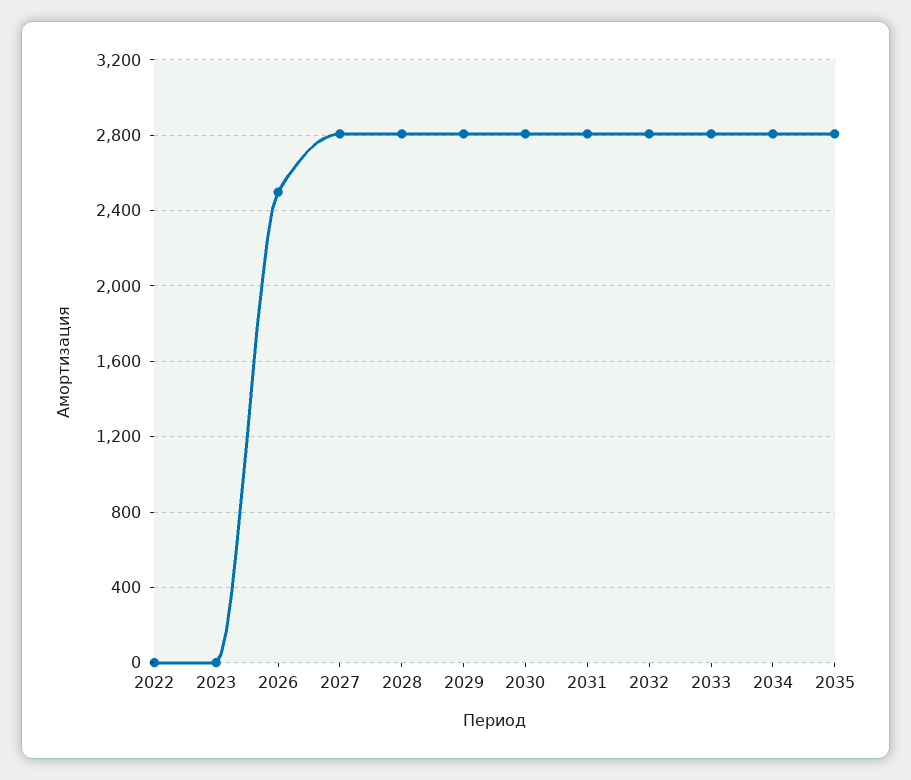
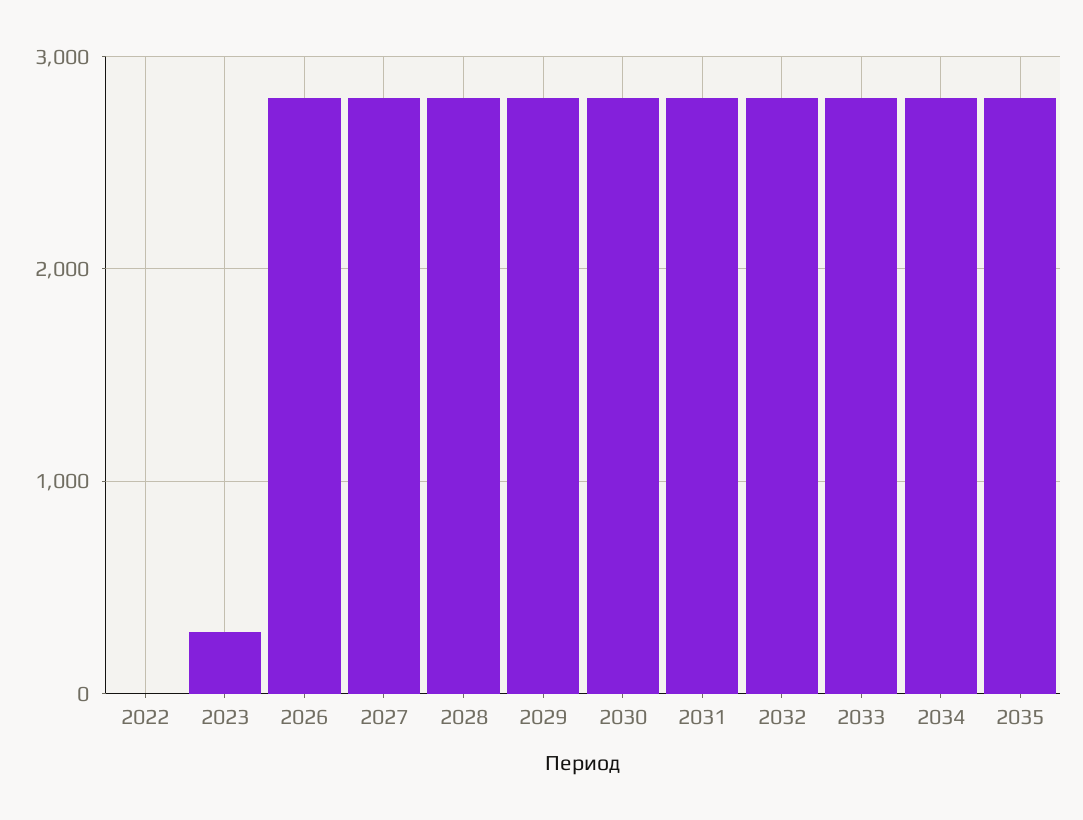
2023: 0 -> 300
2026: 2500 -> 2800

